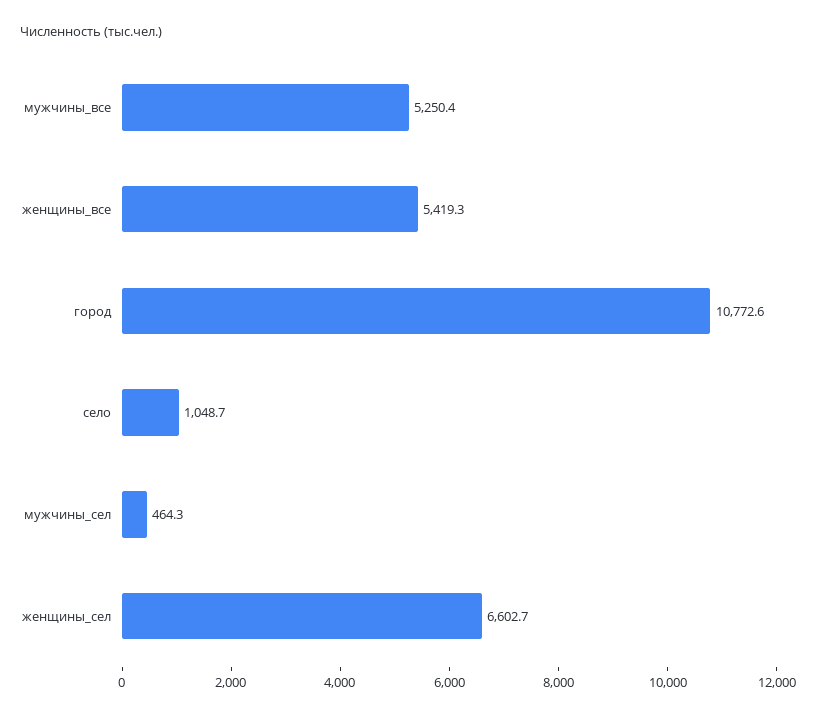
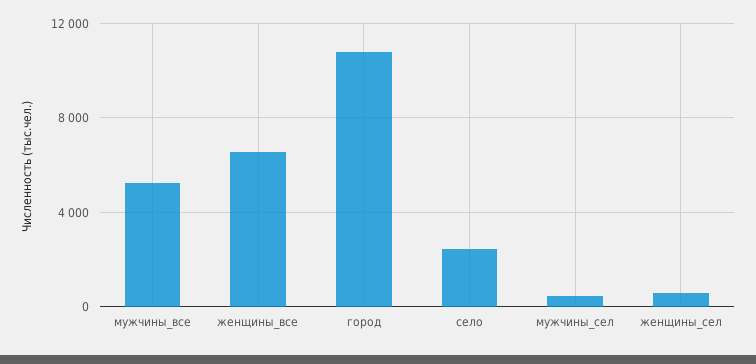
женщины_все: 5419.3 -> 6500
село: 1048.7 -> 2500
женщины_сел: 6602.7 -> 500

